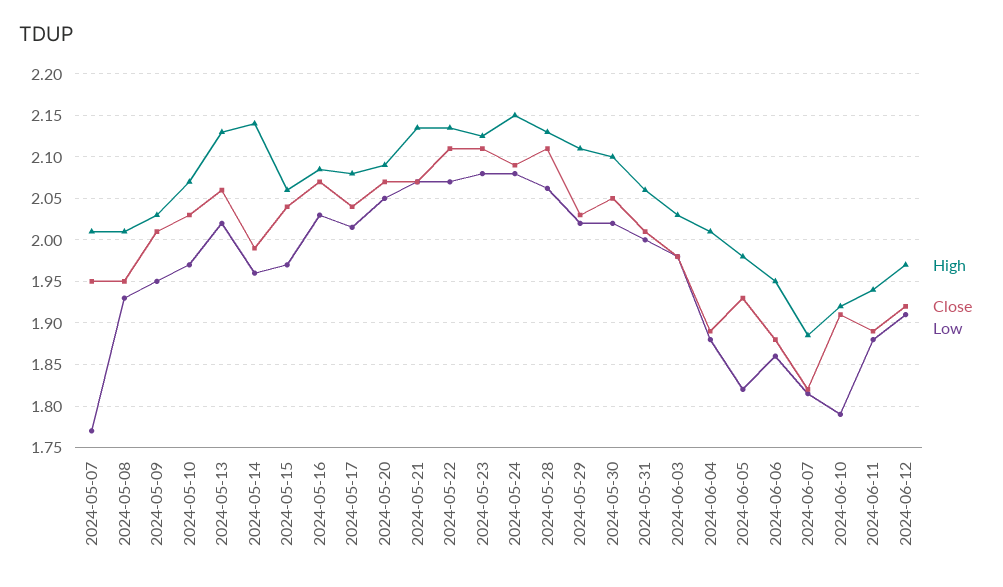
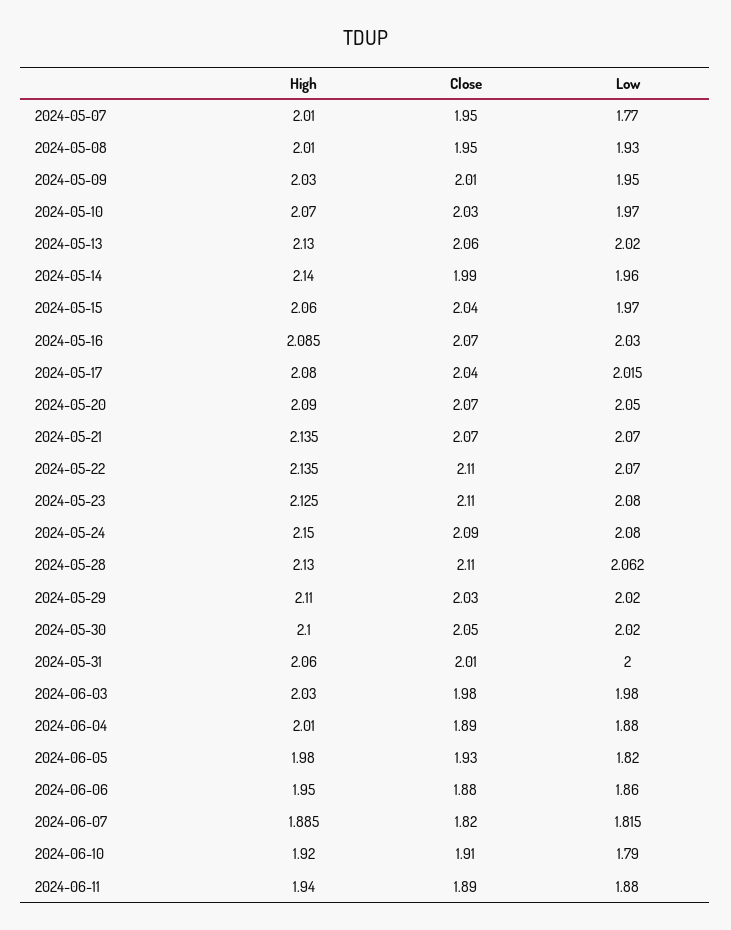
High, 2024-06-12: 1.97 -> none
Close, 2024-06-12: 1.92 -> none
Low, 2024-06-12: 1.91 -> none

